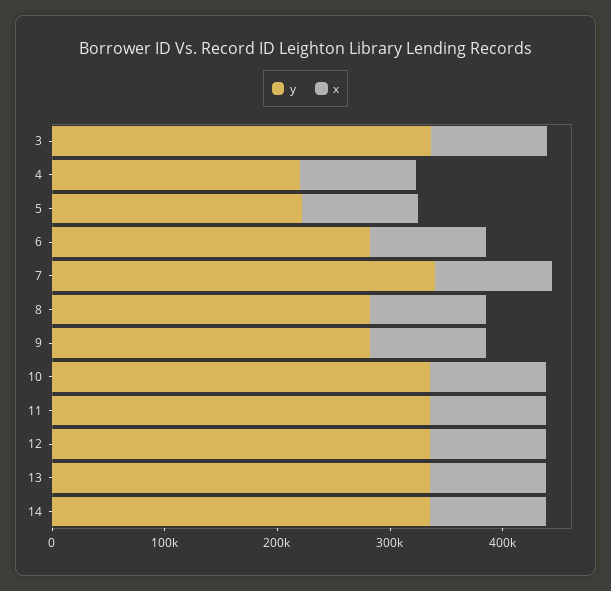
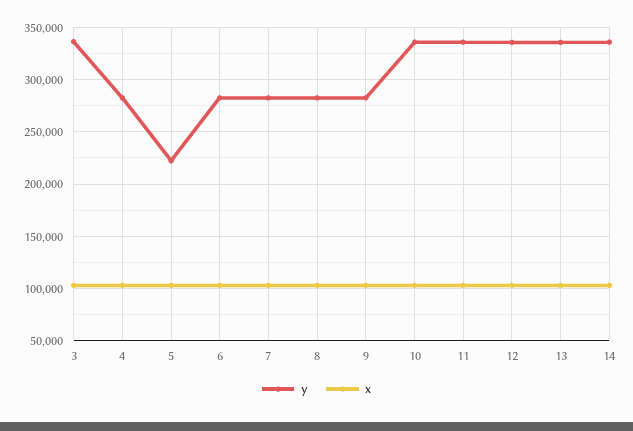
y, 4: 220000 -> 280000
y, 7: 340000 -> 280000

